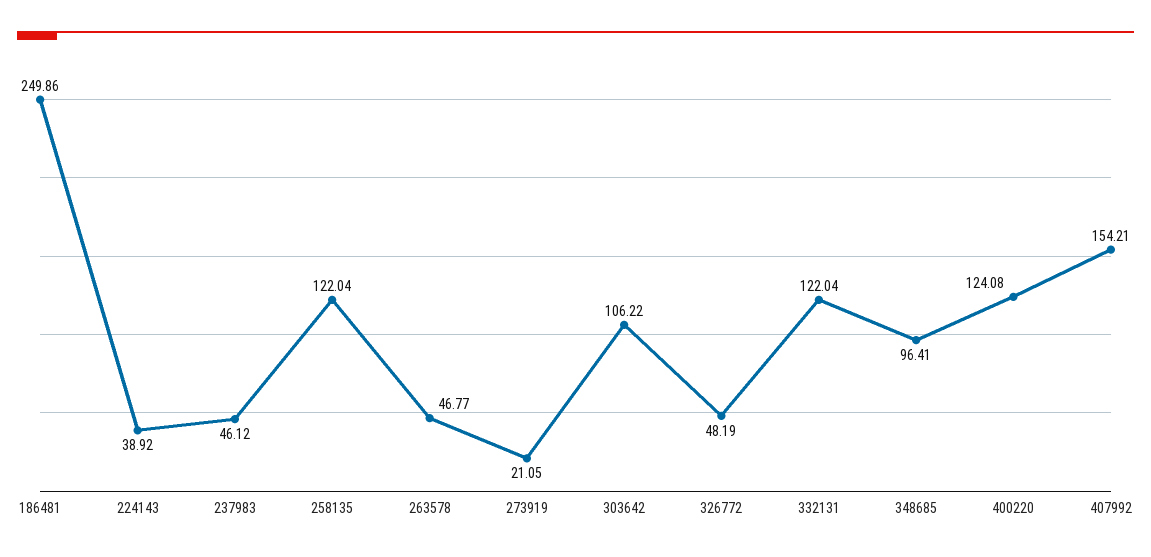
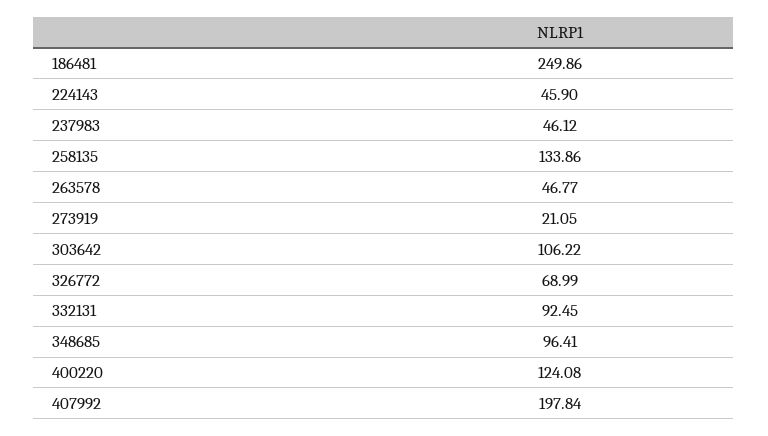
224143: 38.92 -> 45.9
258135: 122.04 -> 133.86
326772: 48.19 -> 68.99
332131: 122.04 -> 92.45
407992: 154.21 -> 197.84

